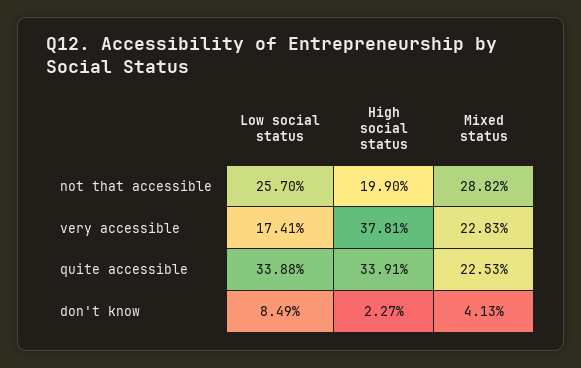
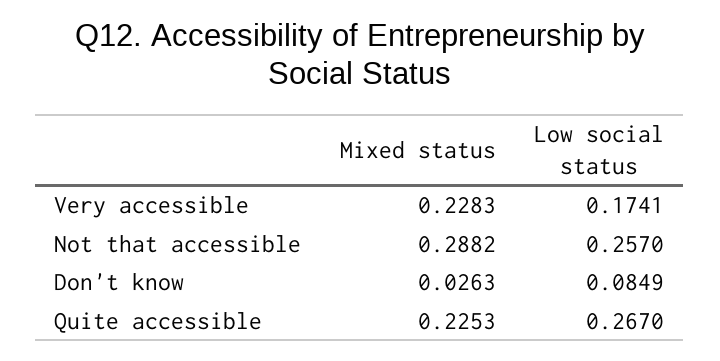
High social status, not that accessible: 0.199 -> none
High social status, very accessible: 0.3781 -> none
Low social status, quite accessible: 0.3388 -> 0.267
High social status, quite accessible: 0.3391 -> none
High social status, don't know: 0.0227 -> none
Mixed status, don't know: 0.0413 -> 0.0263

